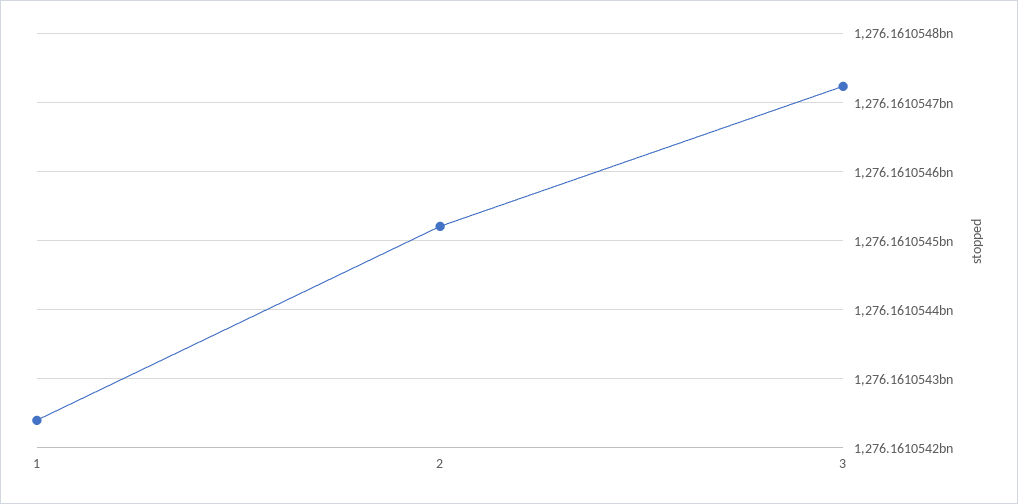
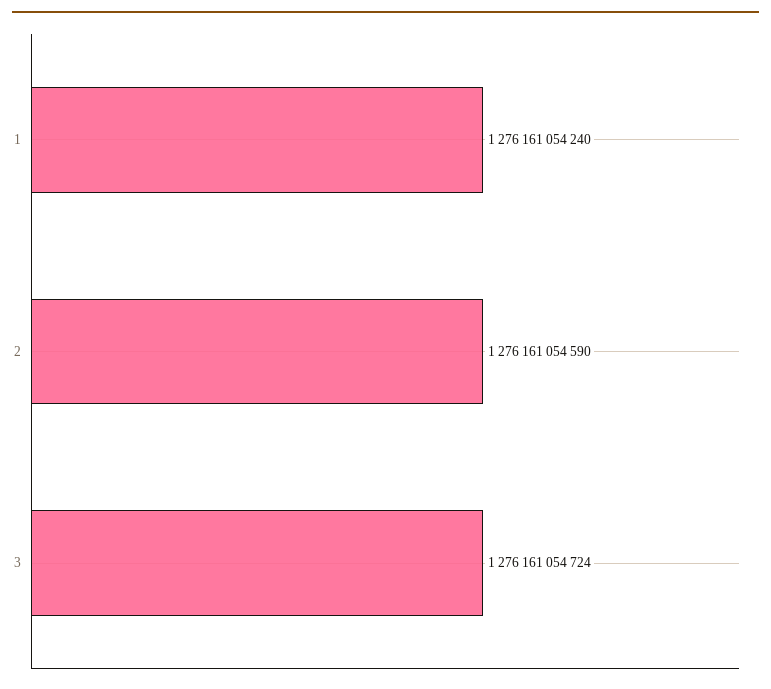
2: 1276161054520 -> 1276161054590

